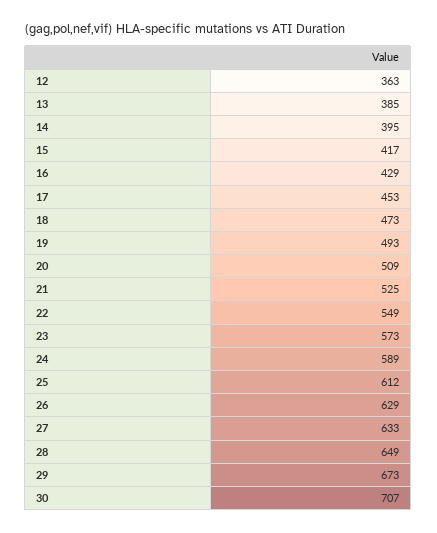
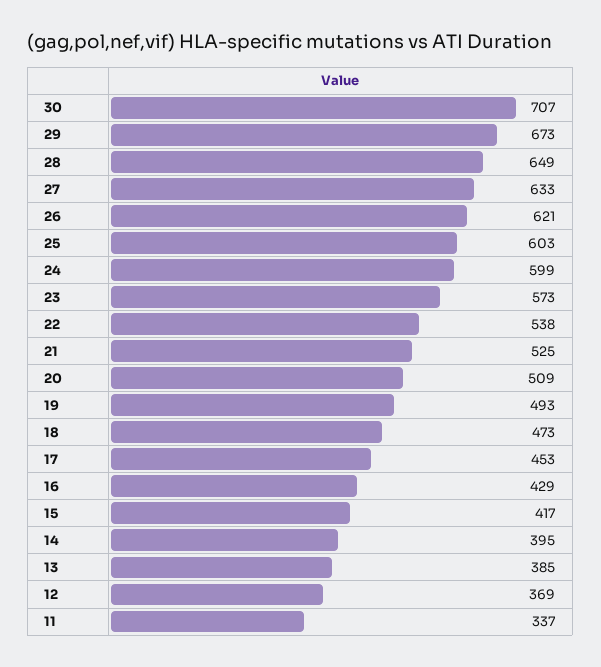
12: 363 -> 369
22: 549 -> 538
24: 589 -> 599
25: 612 -> 603
26: 629 -> 621
11: none -> 337

